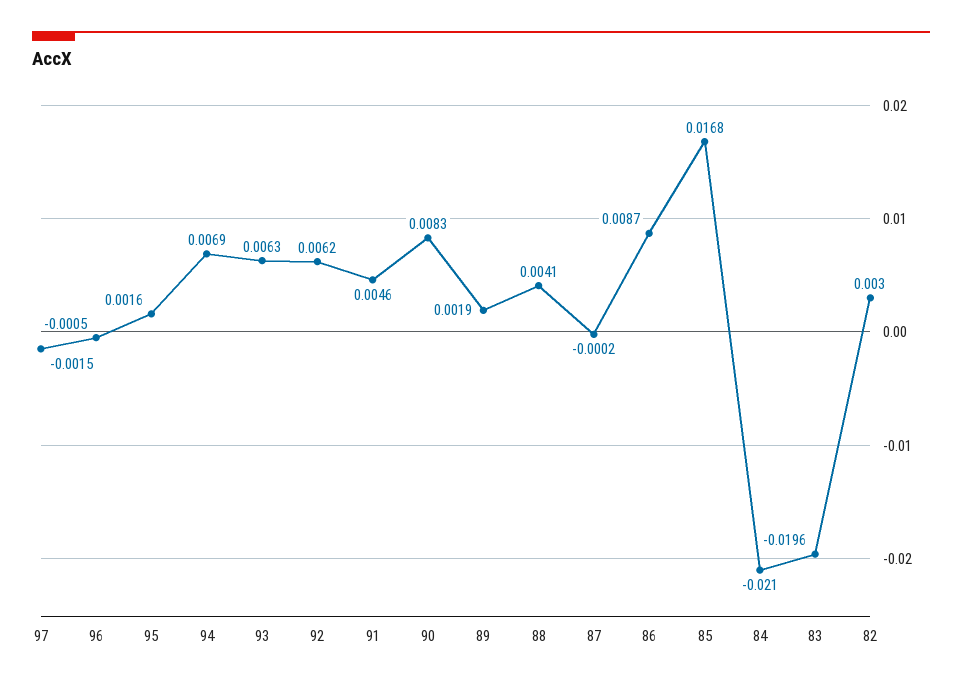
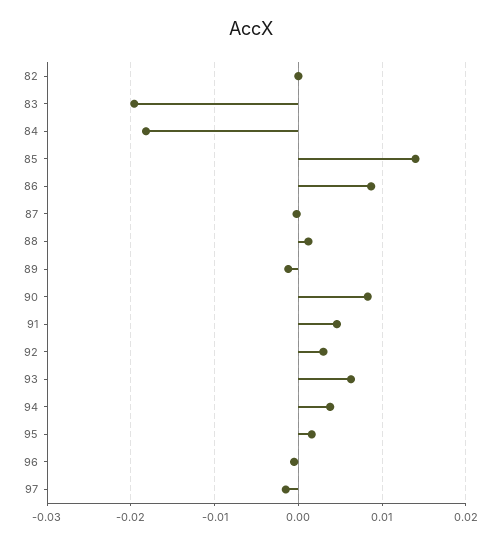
94: 0.0069 -> 0.004
92: 0.0062 -> 0.003
89: 0.0019 -> -0.001
88: 0.0041 -> 0.001
85: 0.0168 -> 0.014
84: -0.021 -> -0.018
82: 0.003 -> 0

